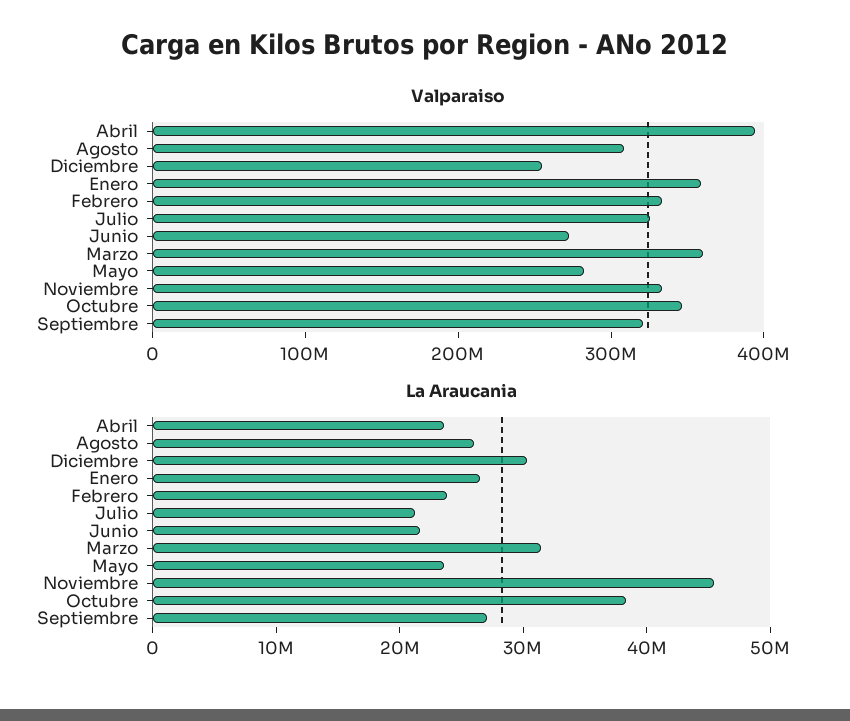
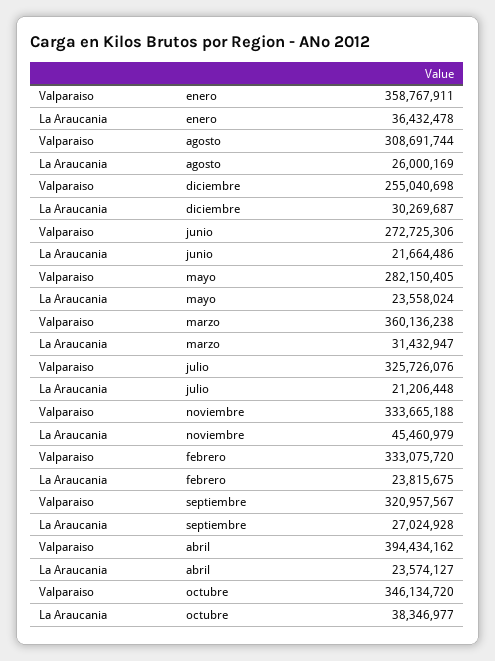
La Araucania, Enero: 26000000 -> 36432478

